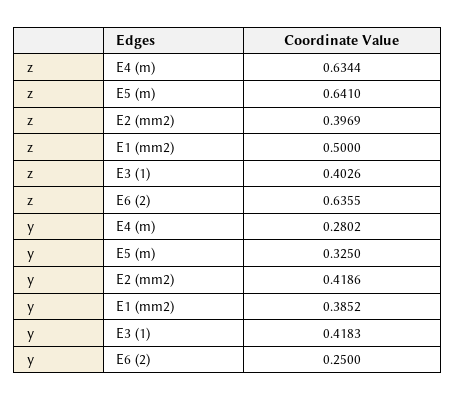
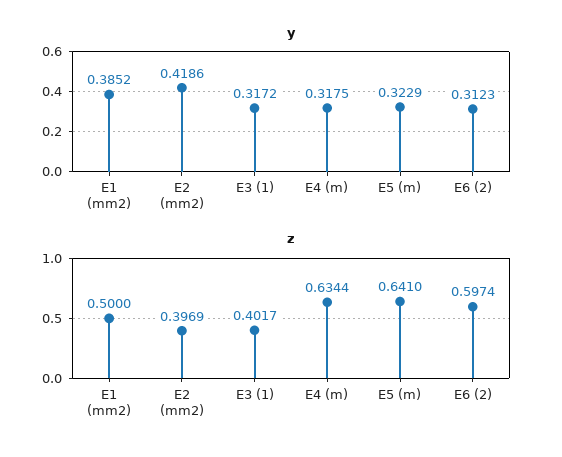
z, E3 (1): 0.4026 -> 0.4017
z, E6 (2): 0.6355 -> 0.5974
y, E4 (m): 0.2802 -> 0.3175
y, E5 (m): 0.325 -> 0.3229
y, E3 (1): 0.4183 -> 0.3172
y, E6 (2): 0.25 -> 0.3123

